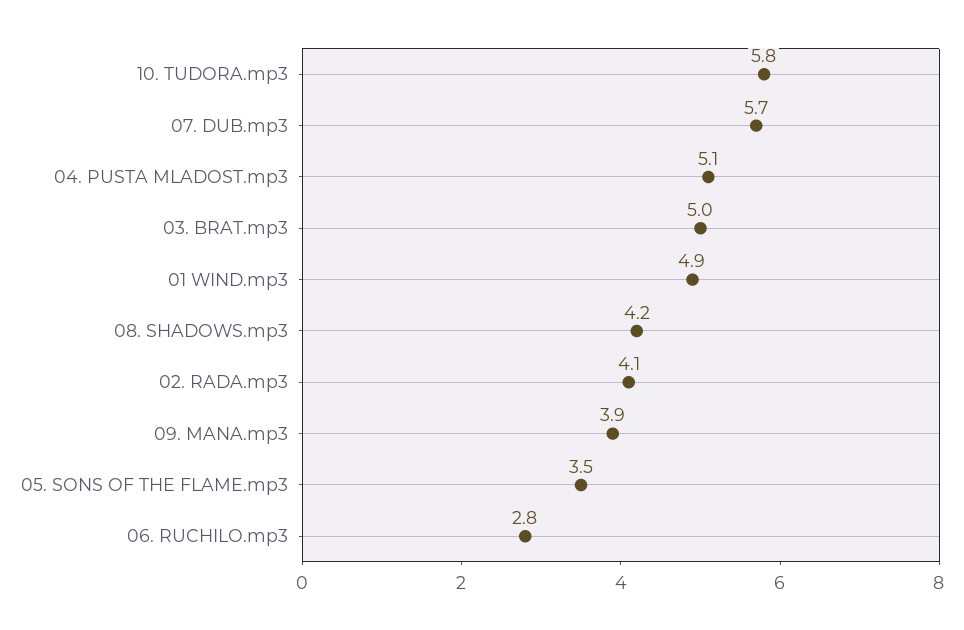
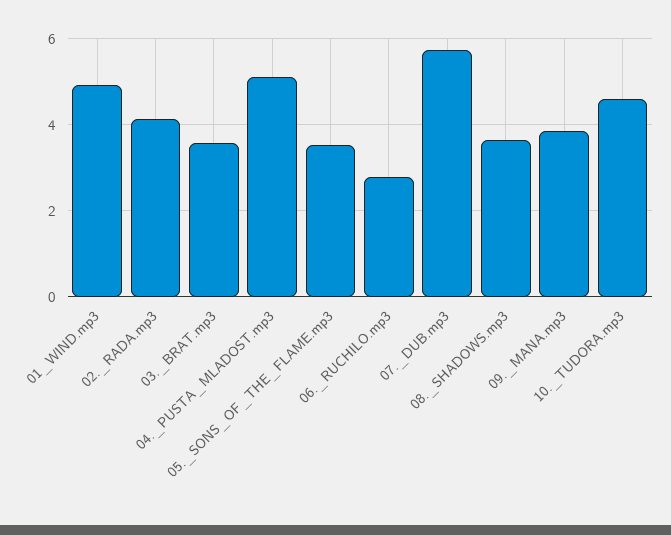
10. TUDORA.mp3: 5.8 -> 4.6
03. BRAT.mp3: 5 -> 3.6
08. SHADOWS.mp3: 4.2 -> 3.6

